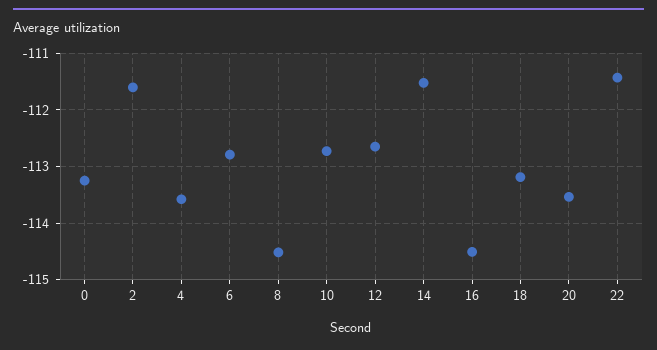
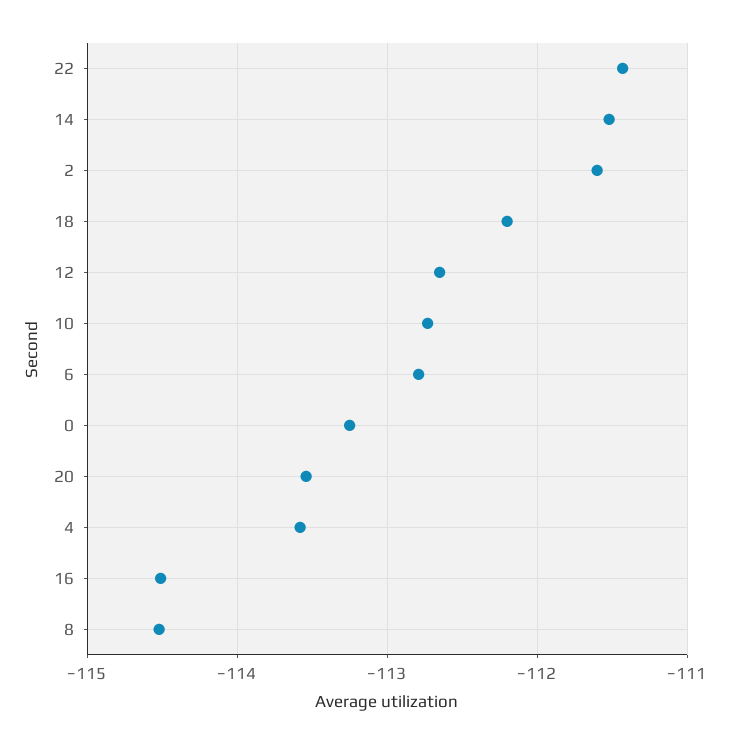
18: -113.2 -> -112.2

